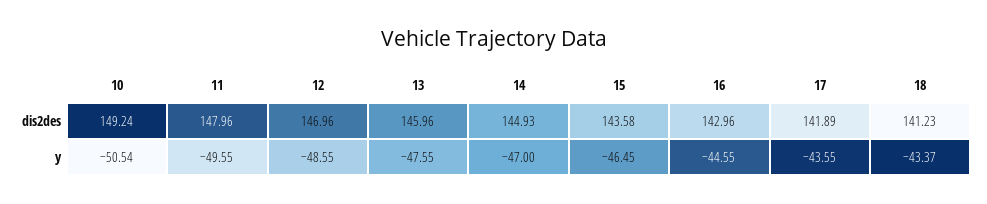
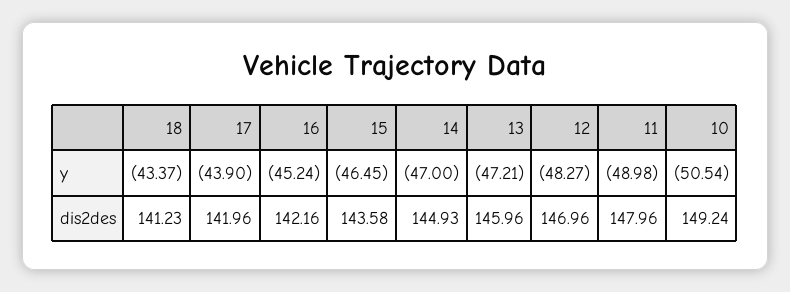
16, dis2des: 142.96 -> 142.16
17, dis2des: 141.89 -> 141.96
11, y: -49.55 -> -48.98
12, y: -48.55 -> -48.27
13, y: -47.55 -> -47.21
16, y: -44.55 -> -45.24
17, y: -43.55 -> -43.9

